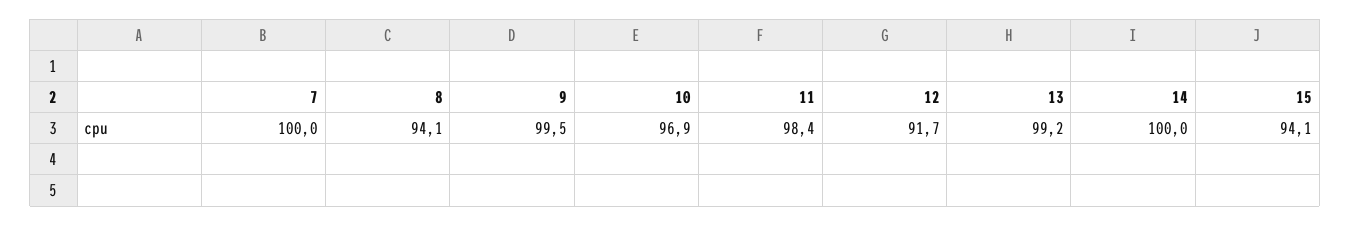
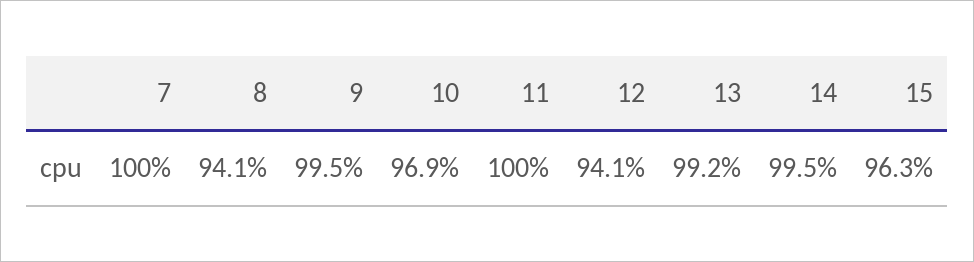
11: 98.4 -> 100
12: 91.7 -> 94.1
14: 100 -> 99.5
15: 94.1 -> 96.3

